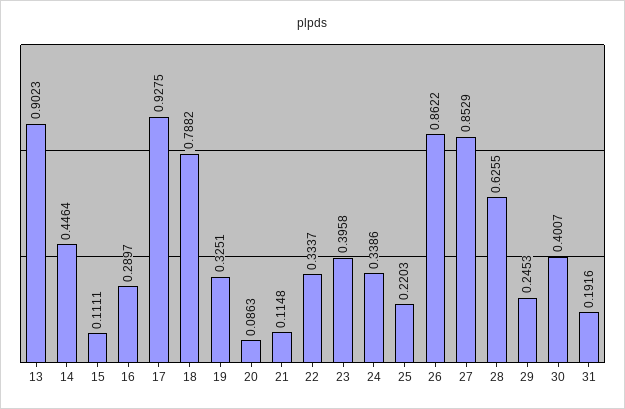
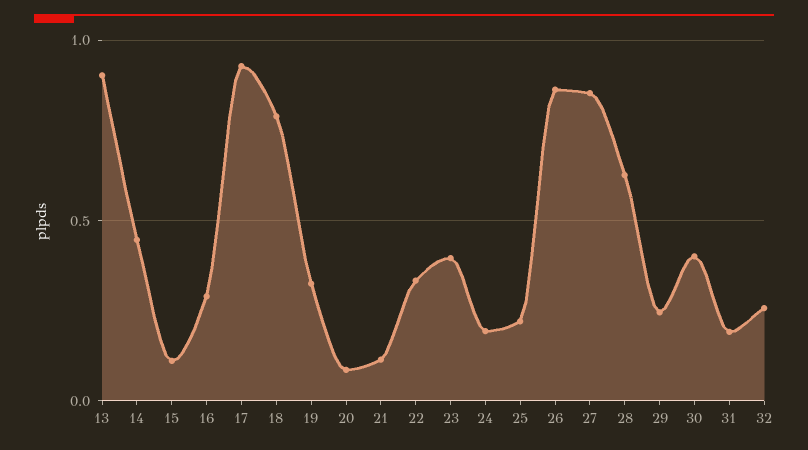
24: 0.3386 -> 0.2
32: none -> 0.25

